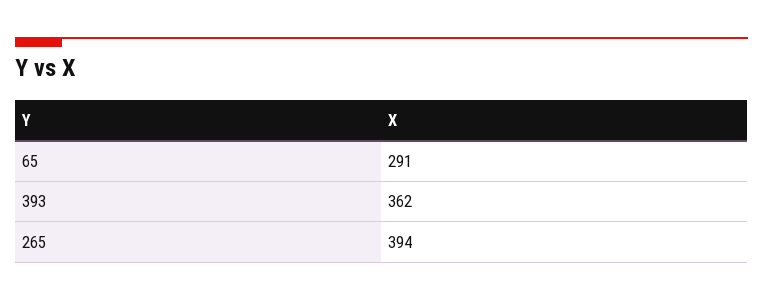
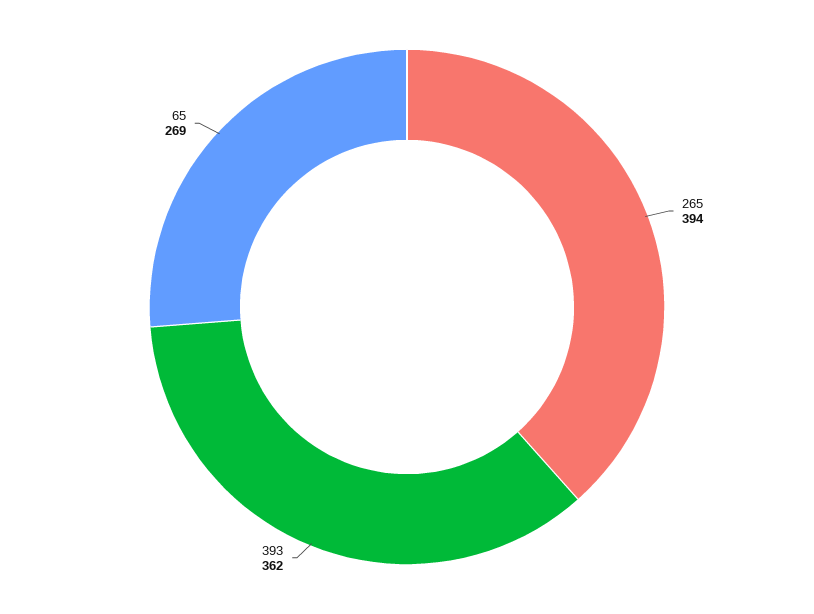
65: 291 -> 269

